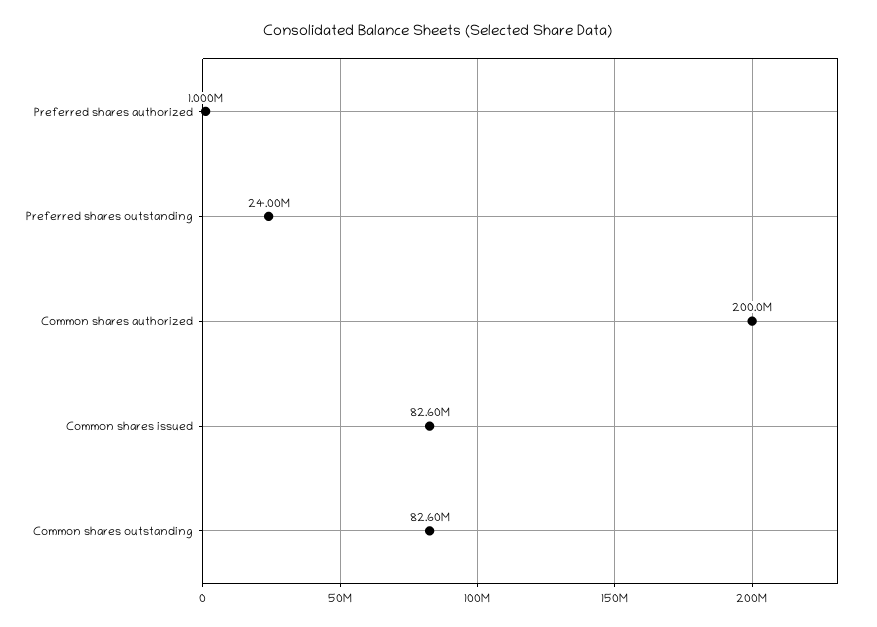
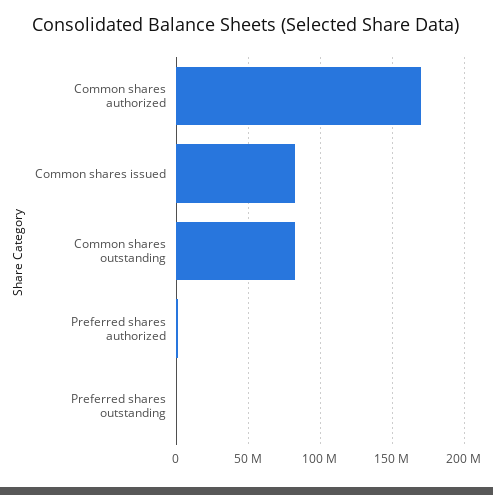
Preferred shares outstanding: 24000000 -> 0
Common shares authorized: 200000000 -> 170000000

